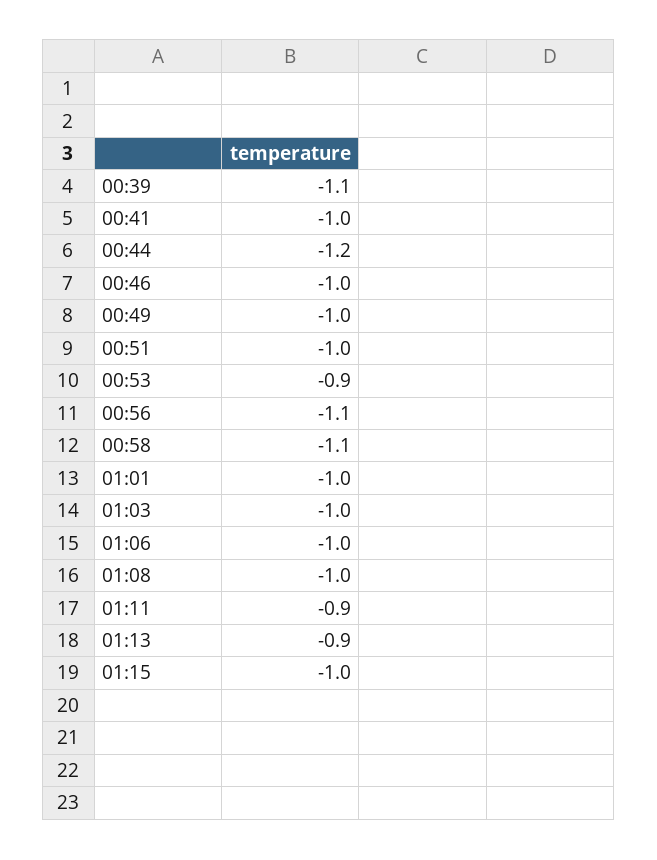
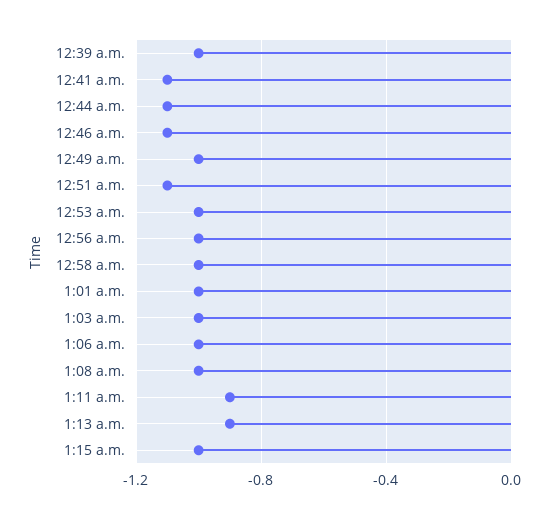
00:39: -1.1 -> -1
00:41: -1 -> -1.1
00:44: -1.2 -> -1.1
00:46: -1 -> -1.1
00:51: -1 -> -1.1
00:53: -0.9 -> -1
00:56: -1.1 -> -1
00:58: -1.1 -> -1

